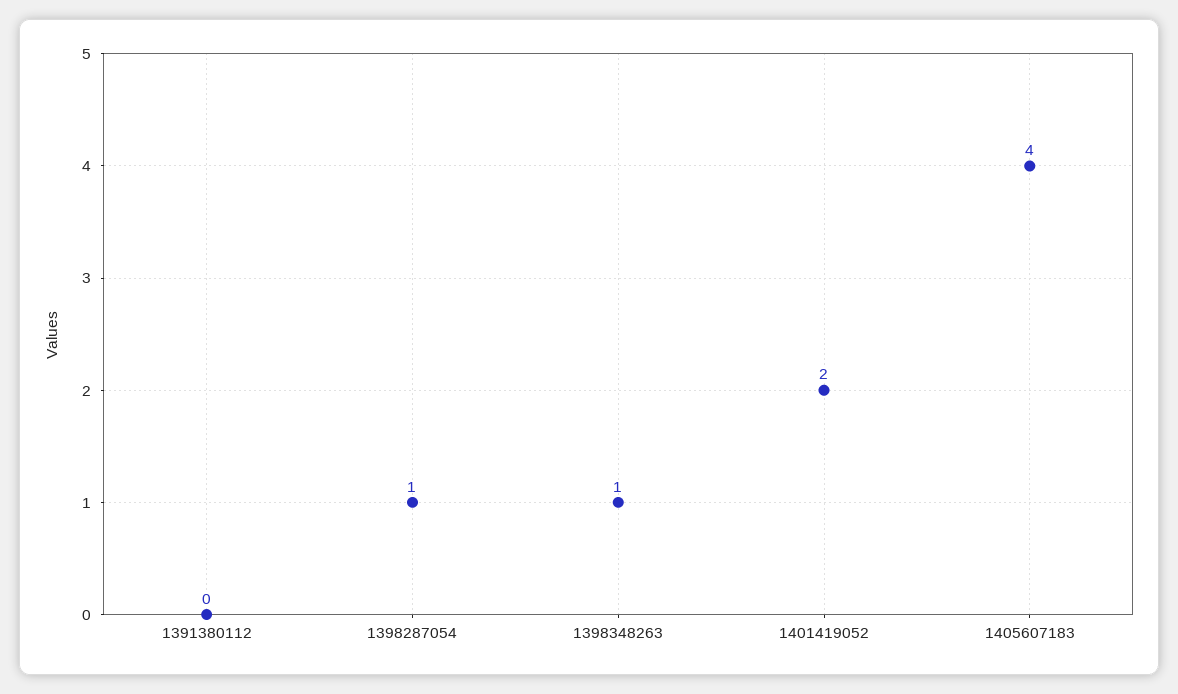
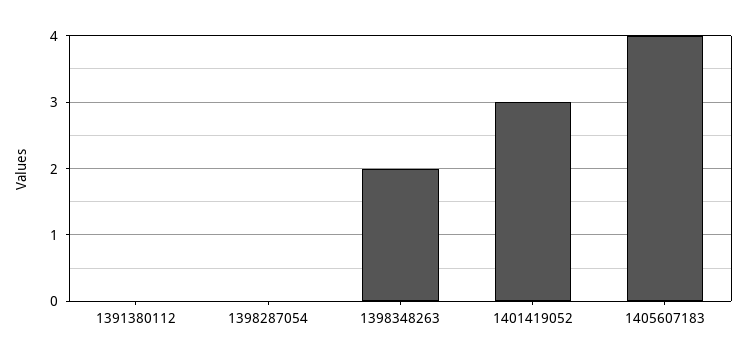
1398287054: 1 -> 0
1398348263: 1 -> 2
1401419052: 2 -> 3

